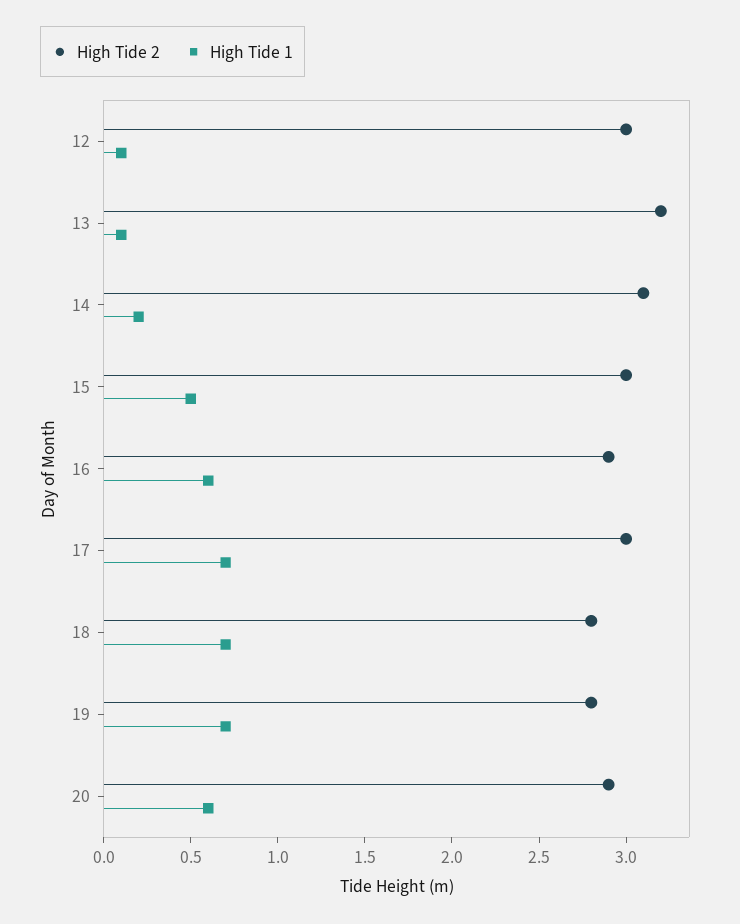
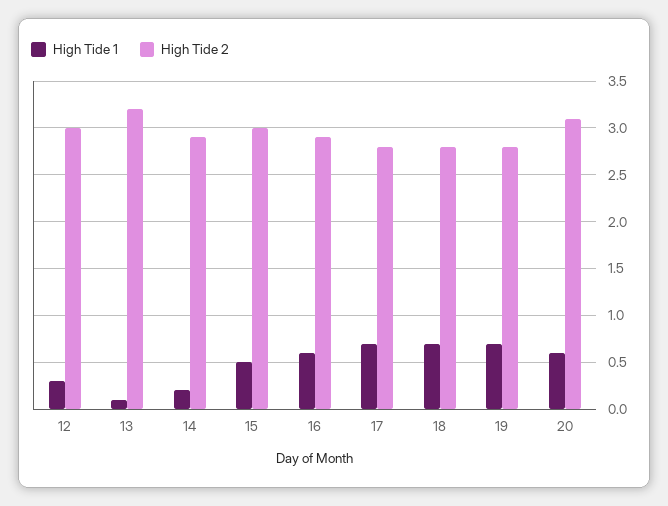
High Tide 1, 12: 0.1 -> 0.3
High Tide 2, 14: 3.1 -> 2.9
High Tide 2, 17: 3 -> 2.8
High Tide 2, 20: 2.9 -> 3.1

